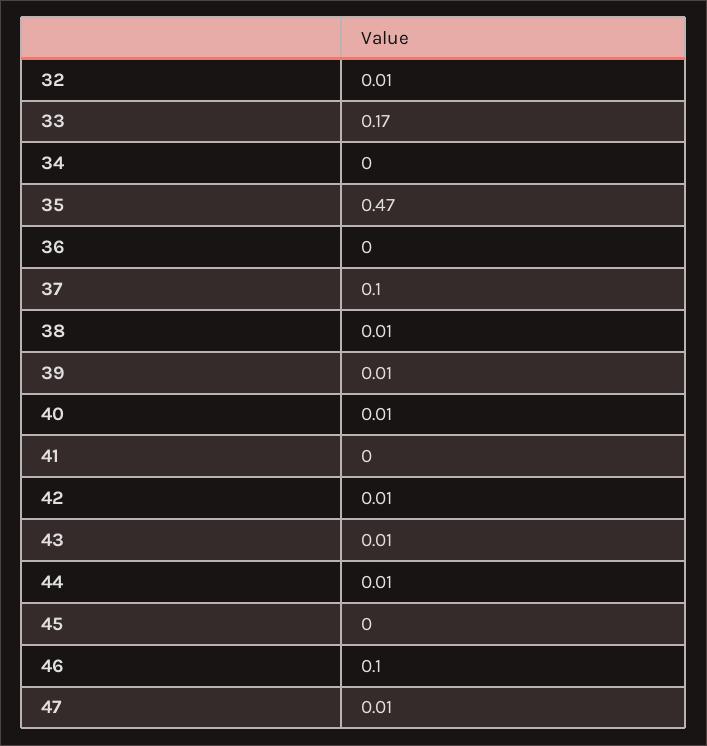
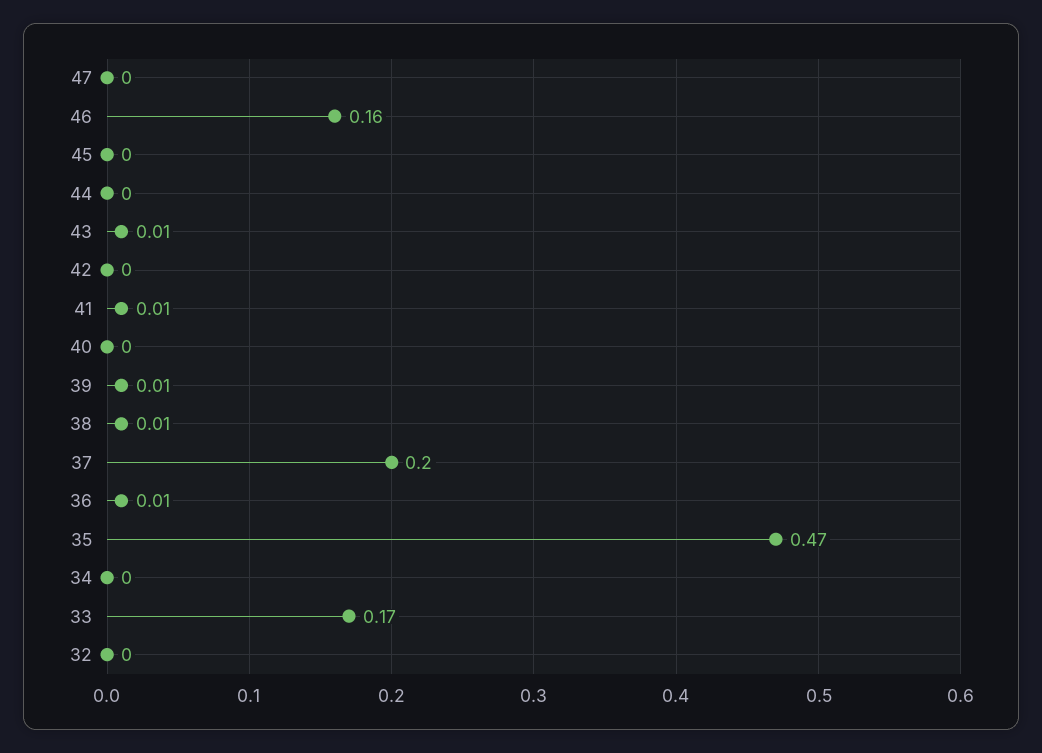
32: 0.01 -> 0
36: 0 -> 0.01
37: 0.1 -> 0.2
40: 0.01 -> 0
41: 0 -> 0.01
42: 0.01 -> 0
44: 0.01 -> 0
46: 0.1 -> 0.16
47: 0.01 -> 0

